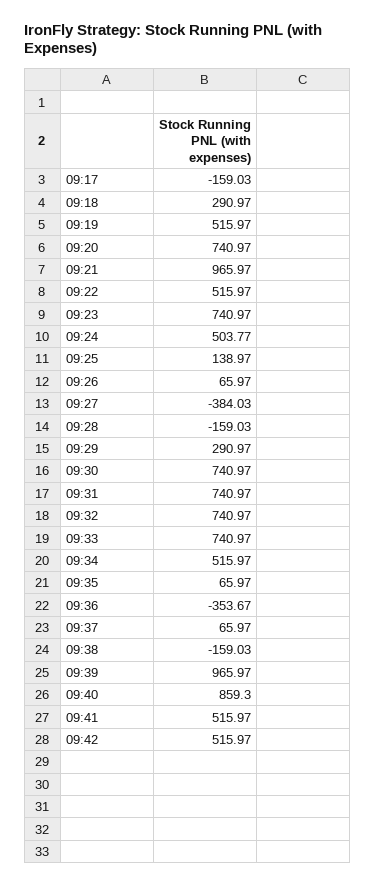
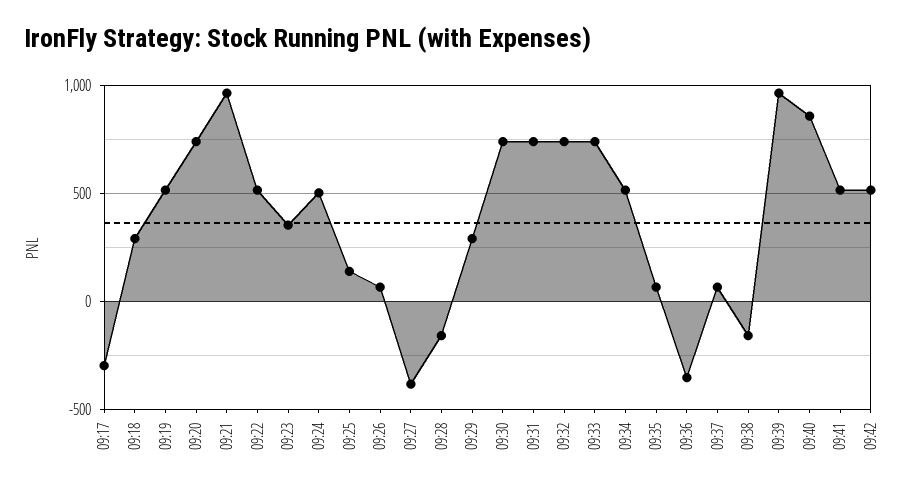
09:17: -159.03 -> -300
09:23: 740.97 -> 350

